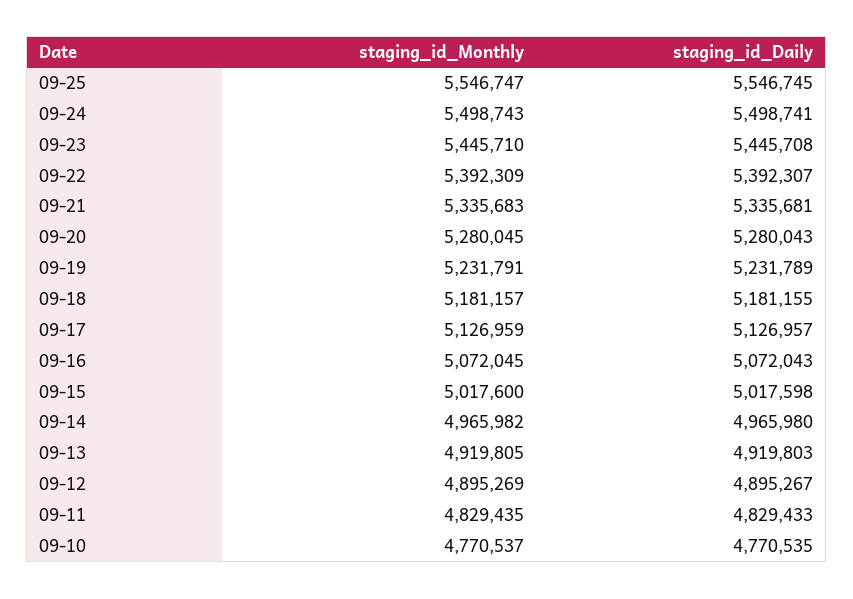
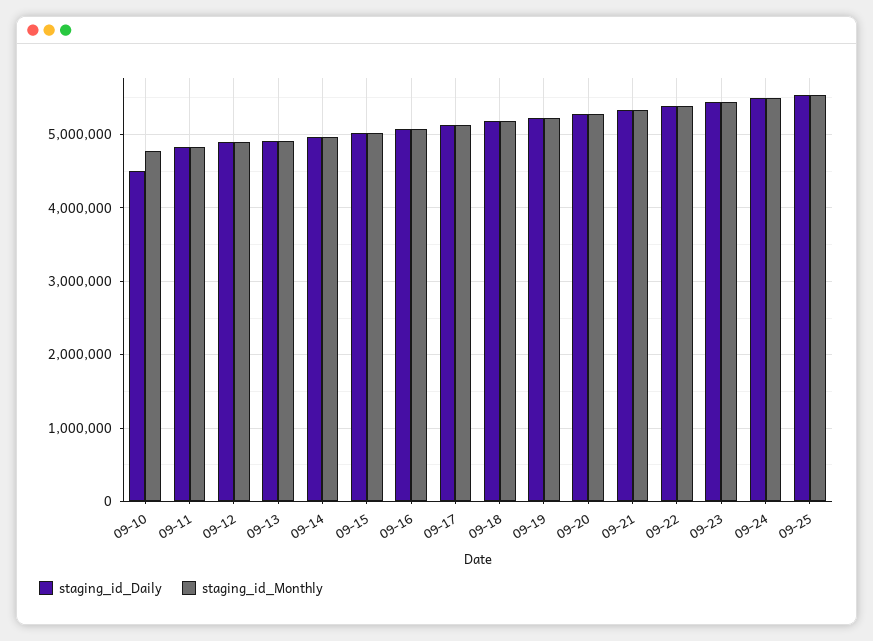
staging_id_Daily, 09-10: 4770535 -> 4500000

